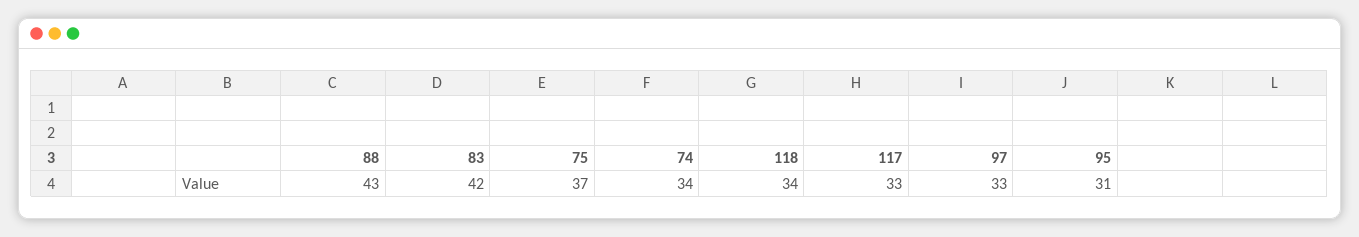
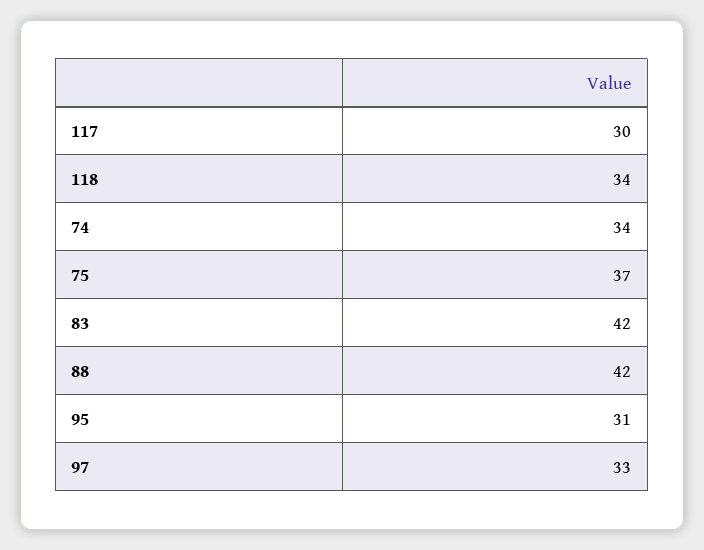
88: 43 -> 42
117: 33 -> 30

